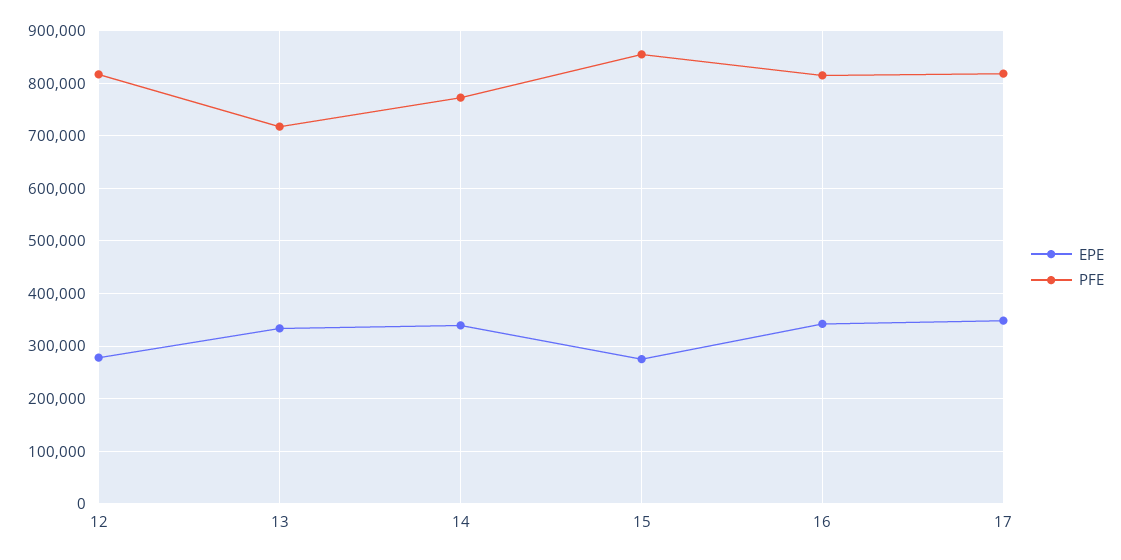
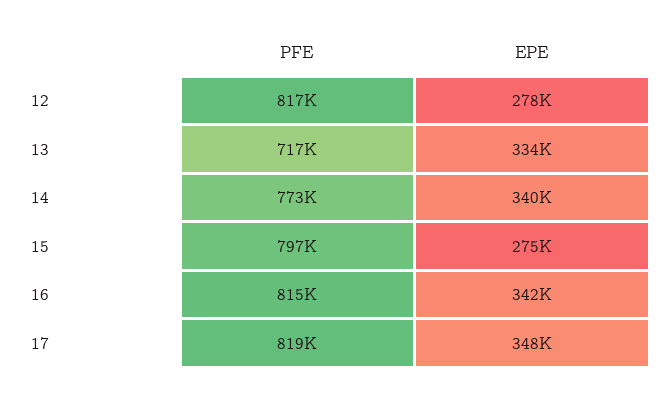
PFE, 15: 860000 -> 797000

